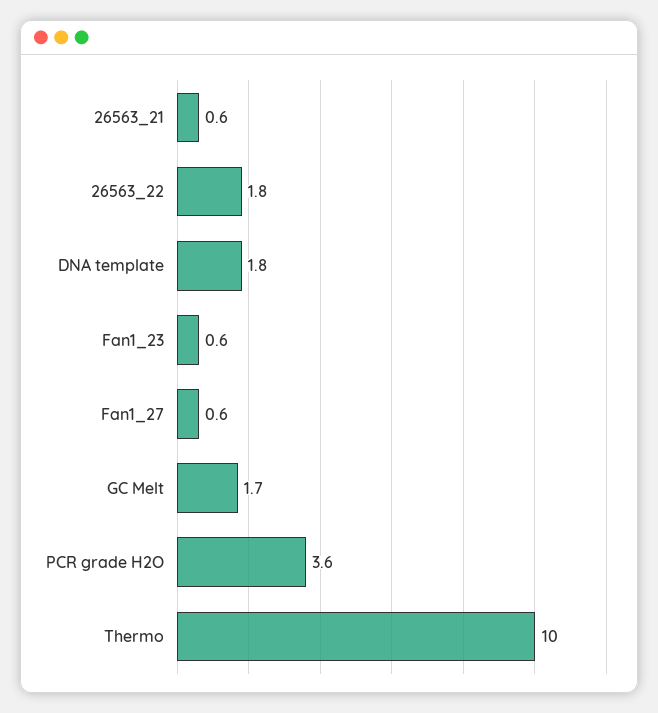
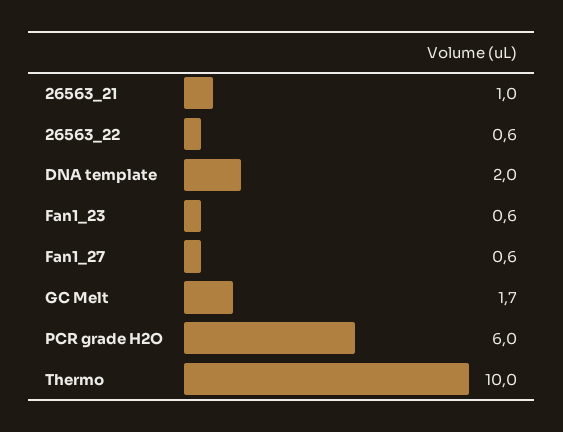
26563_21: 0.6 -> 1
26563_22: 1.8 -> 0.6
DNA template: 1.8 -> 2
PCR grade H2O: 3.6 -> 6

